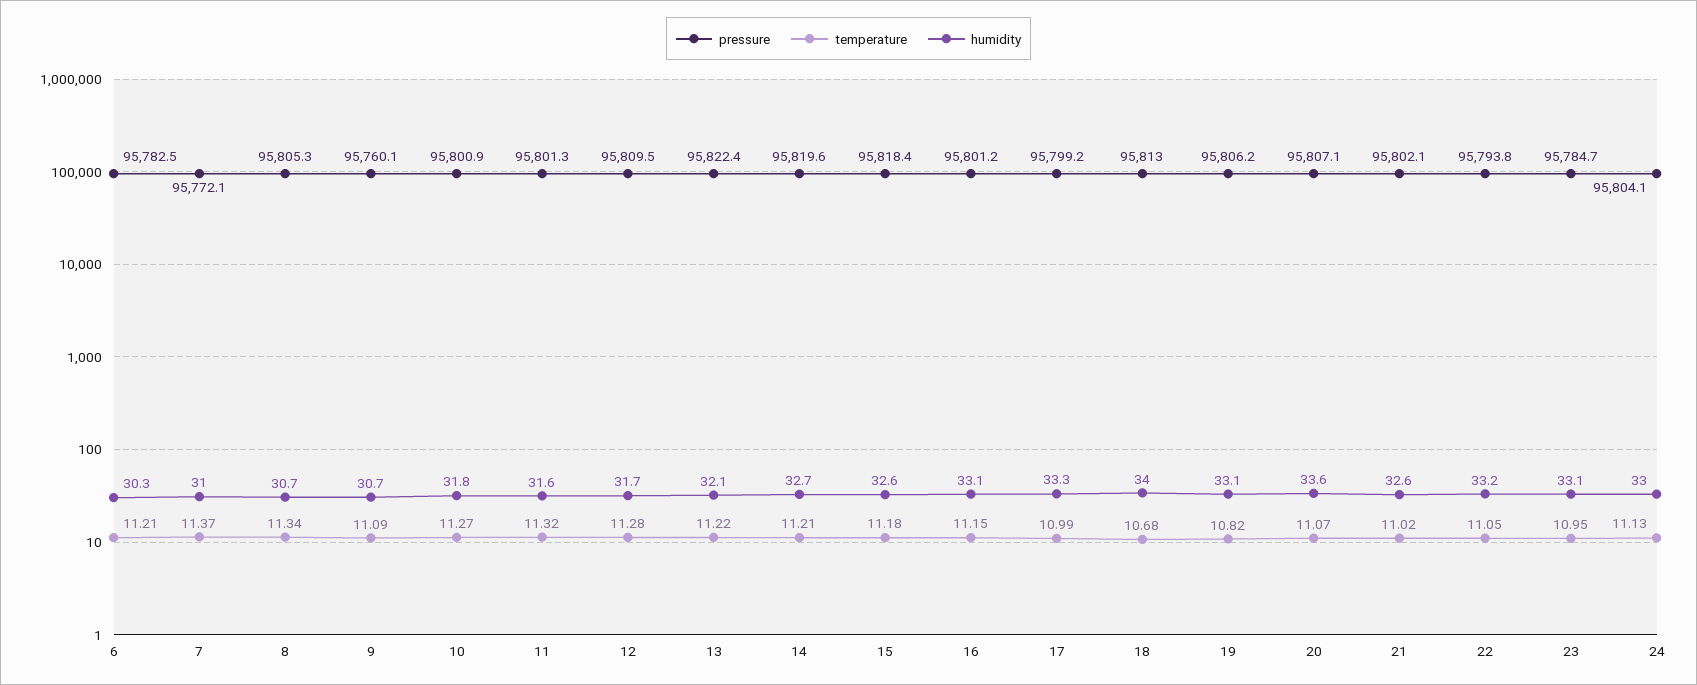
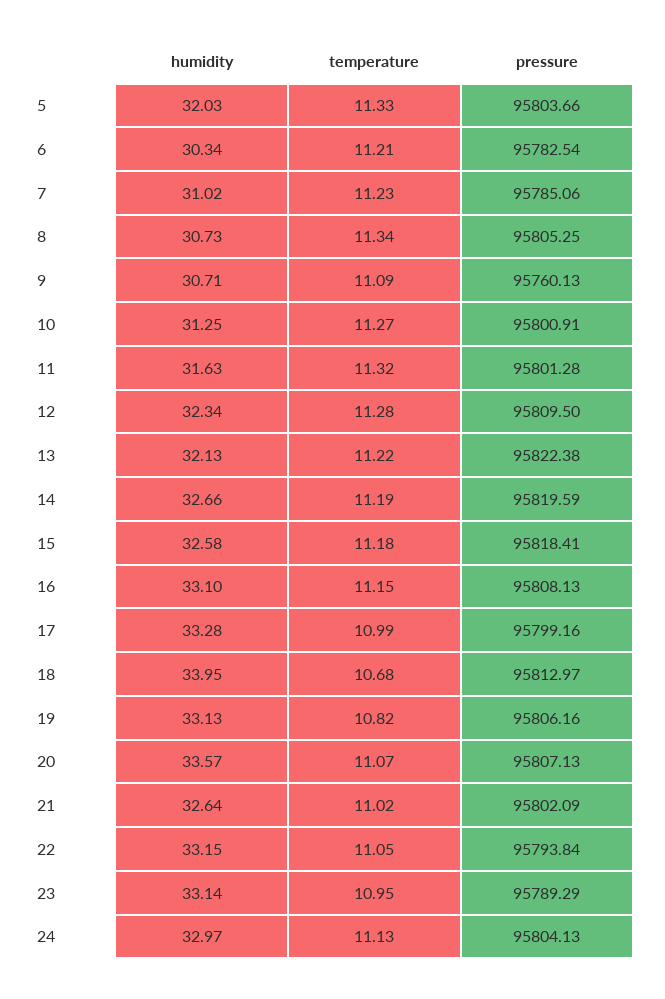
pressure, 7: 95772.1 -> 95785.06
temperature, 7: 11.37 -> 11.23
humidity, 10: 31.8 -> 31.25
humidity, 12: 31.7 -> 32.34
temperature, 14: 11.21 -> 11.19
pressure, 16: 95801.2 -> 95808.13
pressure, 23: 95784.7 -> 95789.29
humidity, 5: none -> 32.03
temperature, 5: none -> 11.33
pressure, 5: none -> 95803.66

